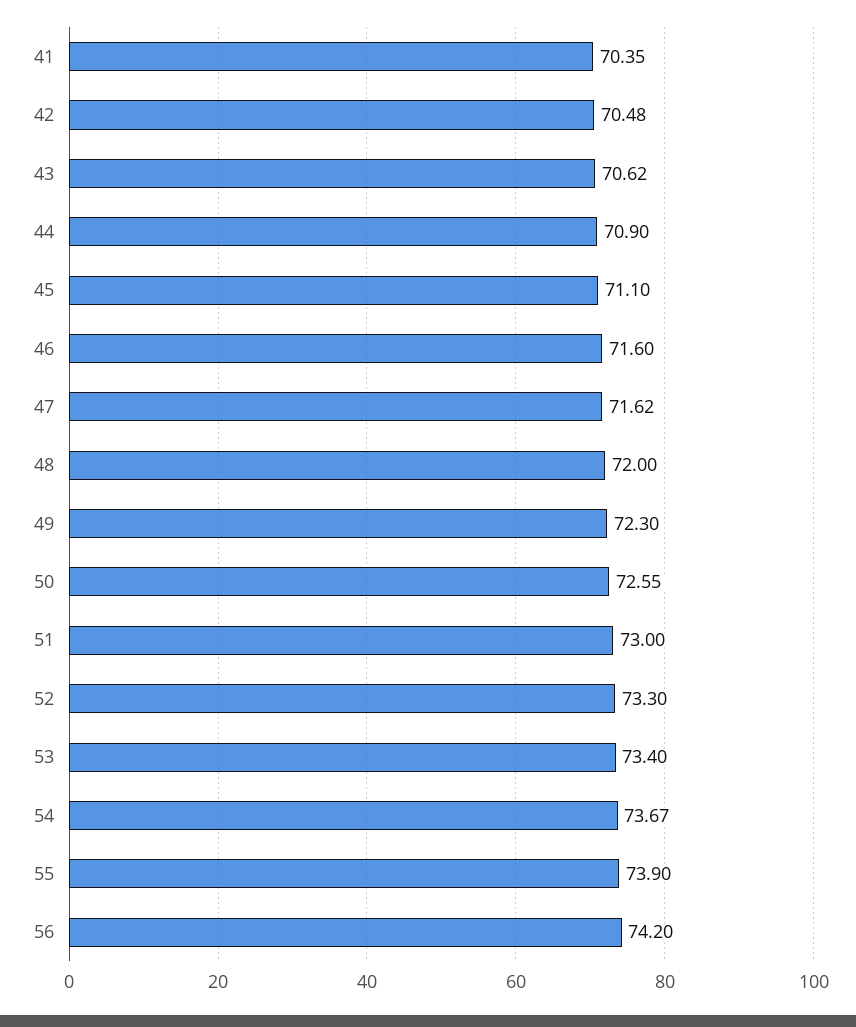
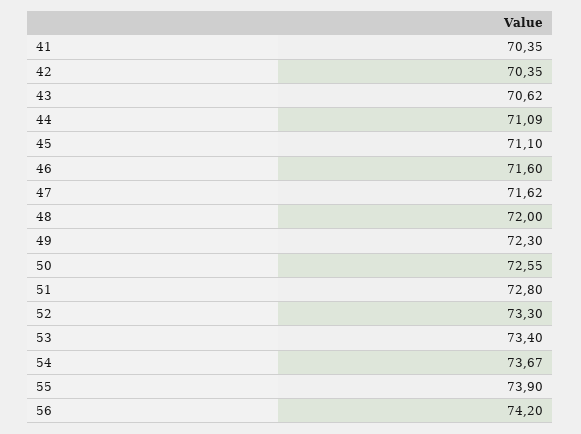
42: 70.48 -> 70.35
44: 70.9 -> 71.09
51: 73 -> 72.8

